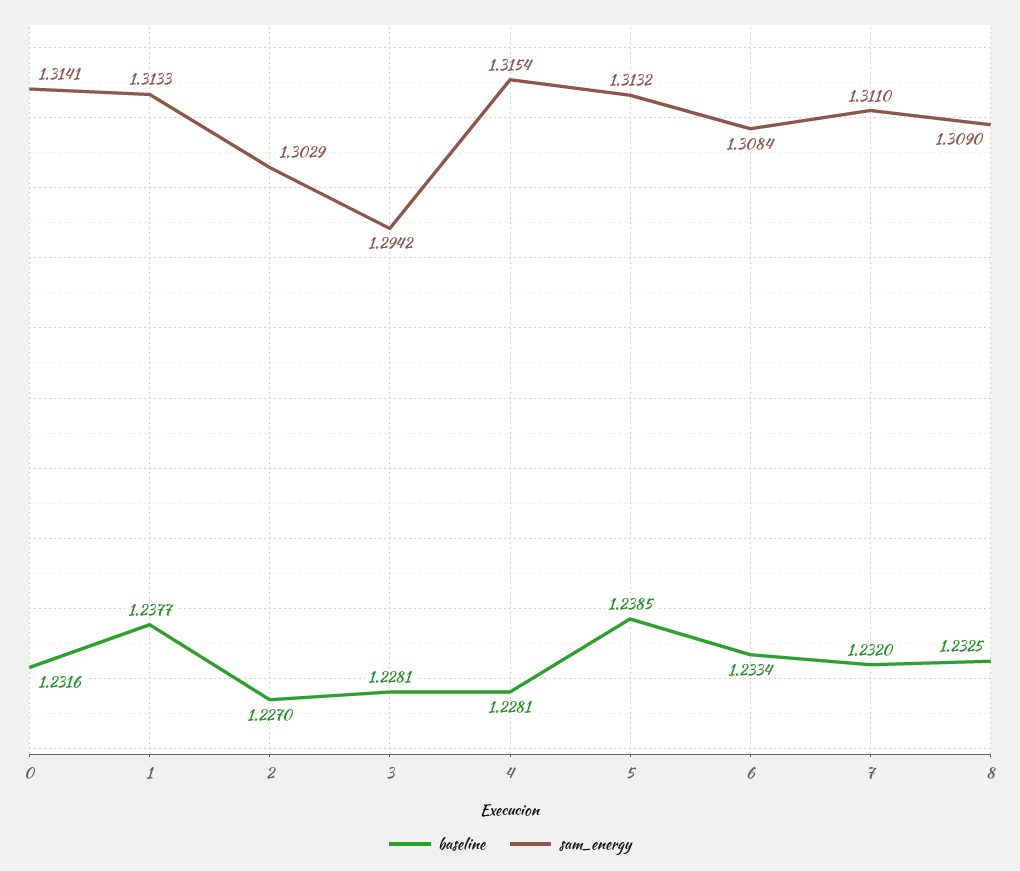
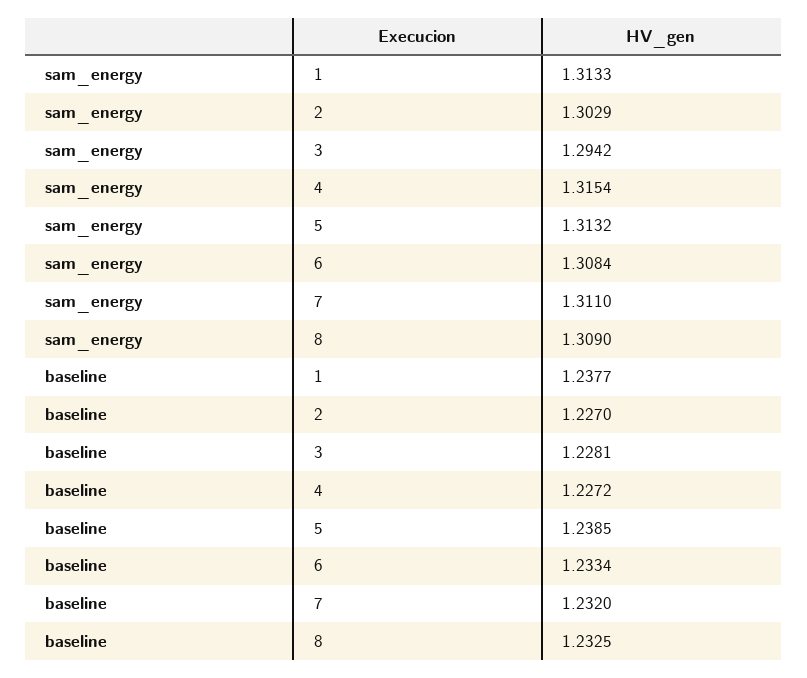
baseline, 0: 1.2316 -> none
sam_energy, 0: 1.3141 -> none
baseline, 4: 1.2281 -> 1.2272

